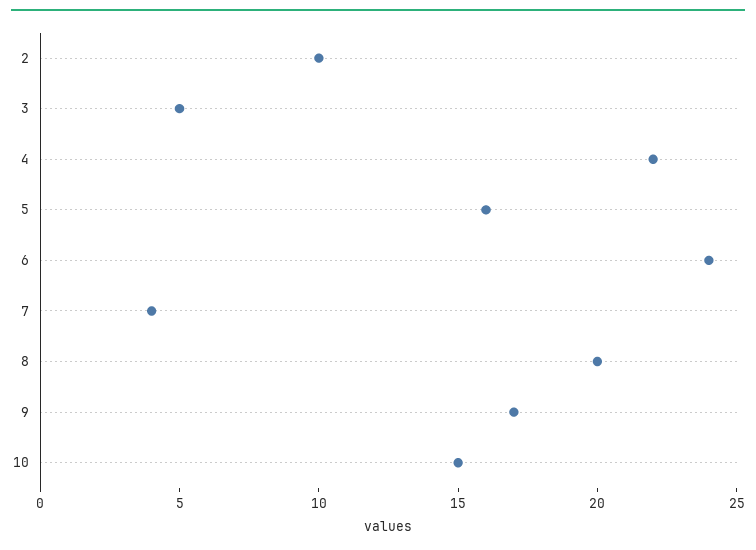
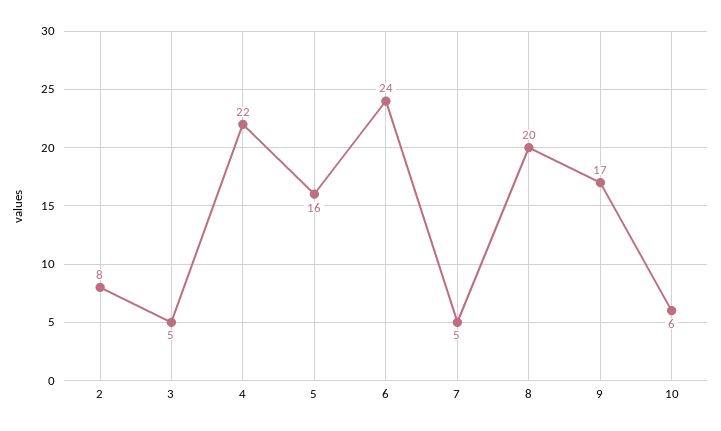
2: 10 -> 8
7: 4 -> 5
10: 15 -> 6

